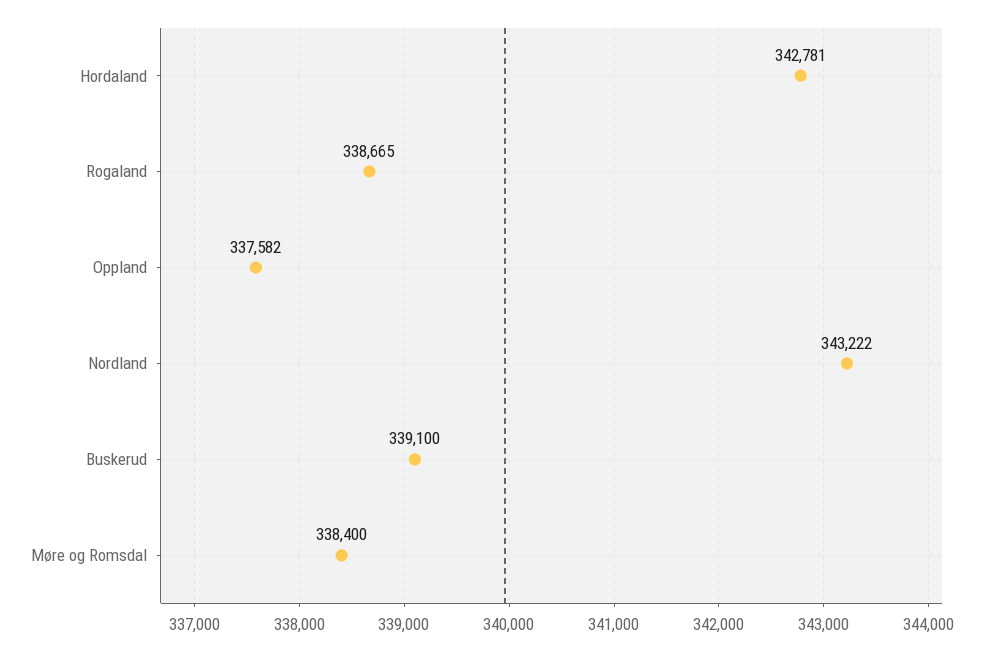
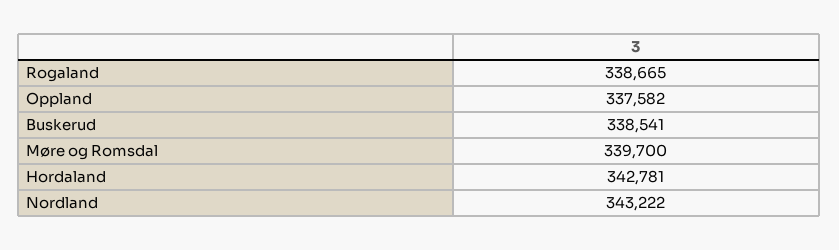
Buskerud: 339100 -> 338541
Møre og Romsdal: 338400 -> 339700

